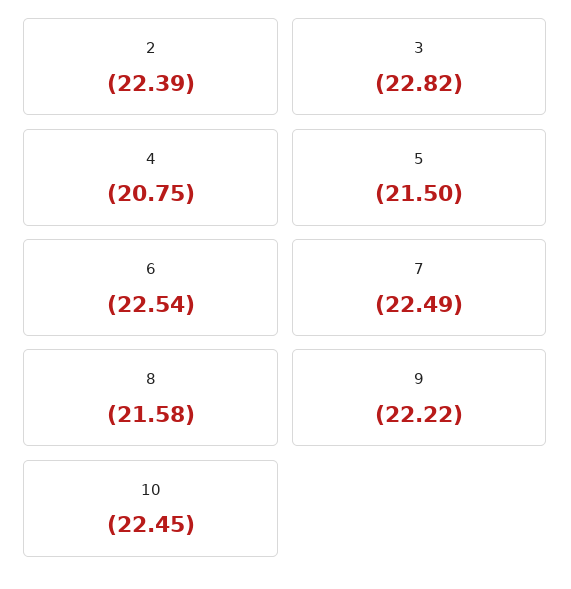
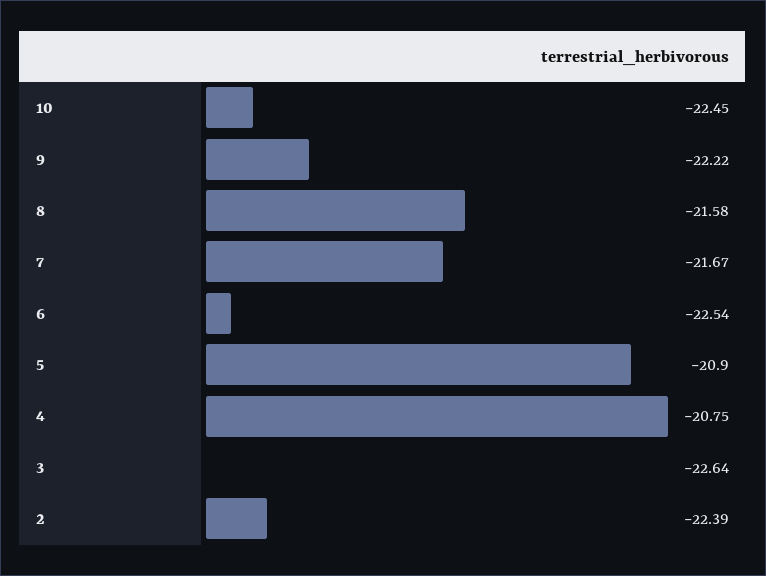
3: -22.82 -> -22.64
5: -21.5 -> -20.9
7: -22.49 -> -21.67

